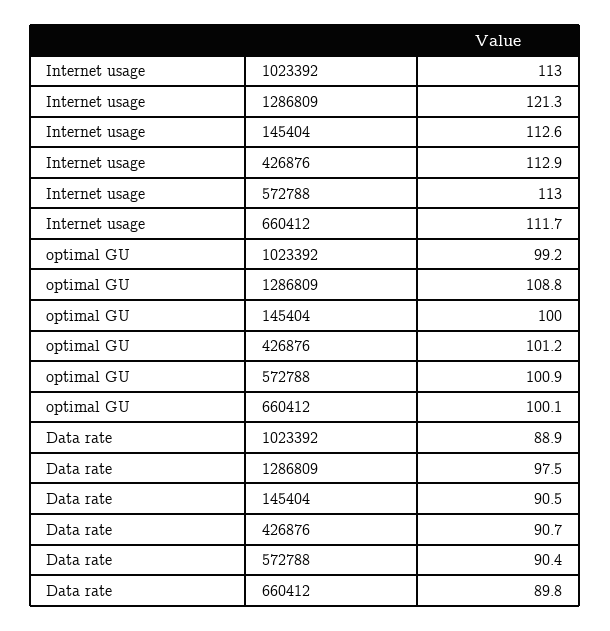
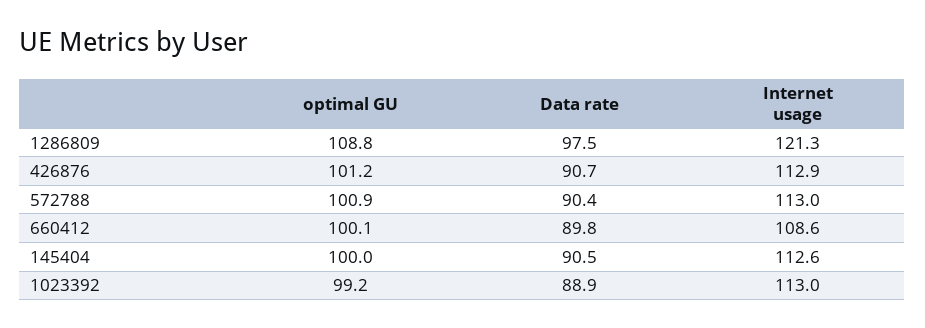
Internet usage, 660412: 111.7 -> 108.6

